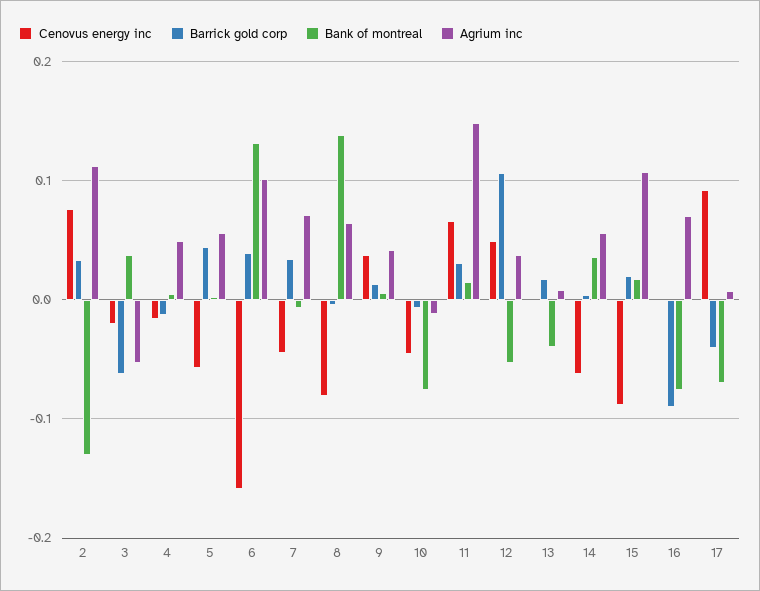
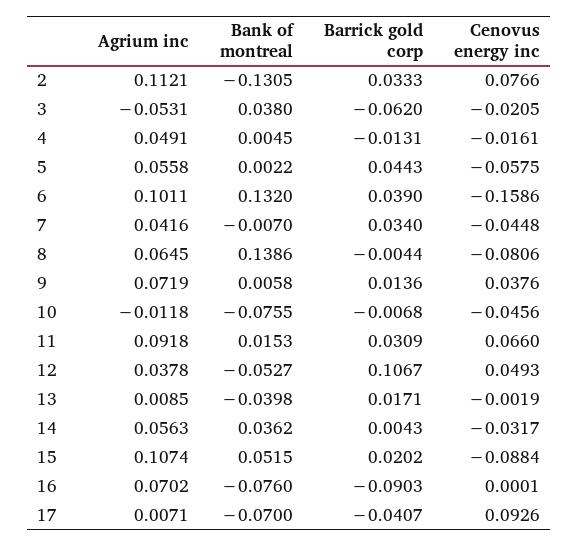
Agrium inc, 7: 0.07 -> 0.0416
Agrium inc, 9: 0.04 -> 0.0719
Agrium inc, 11: 0.15 -> 0.0918
Cenovus energy inc, 14: -0.06 -> -0.0317
Bank of montreal, 15: 0.02 -> 0.0515

